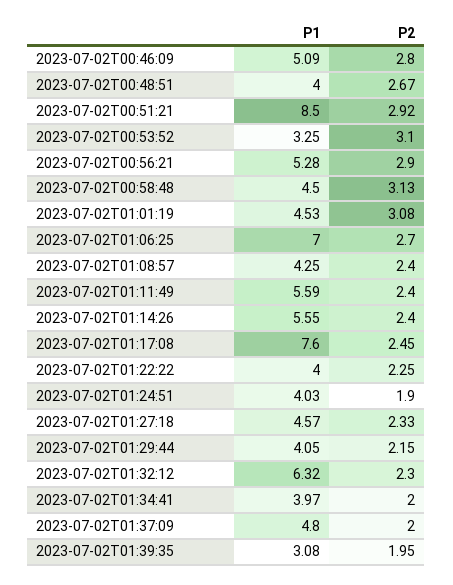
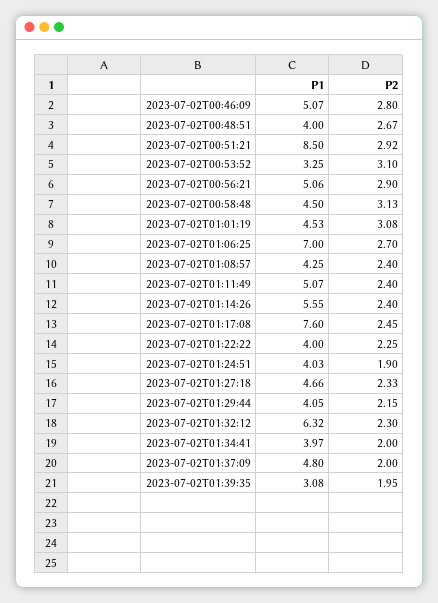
P1, 2023-07-02T00:46:09: 5.09 -> 5.07
P1, 2023-07-02T00:56:21: 5.28 -> 5.06
P1, 2023-07-02T01:11:49: 5.59 -> 5.07
P1, 2023-07-02T01:27:18: 4.57 -> 4.66

